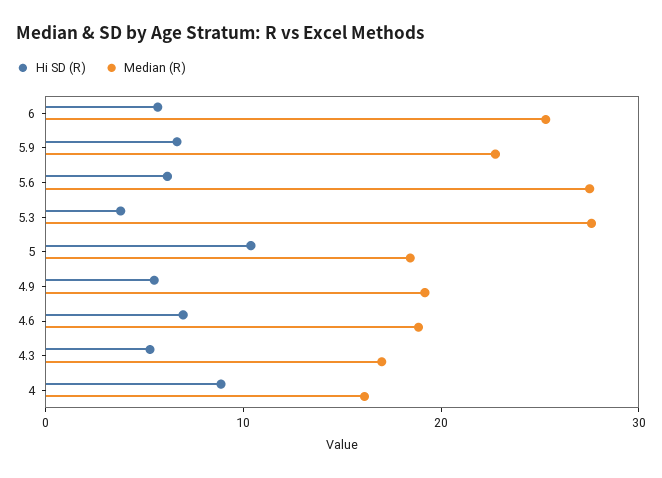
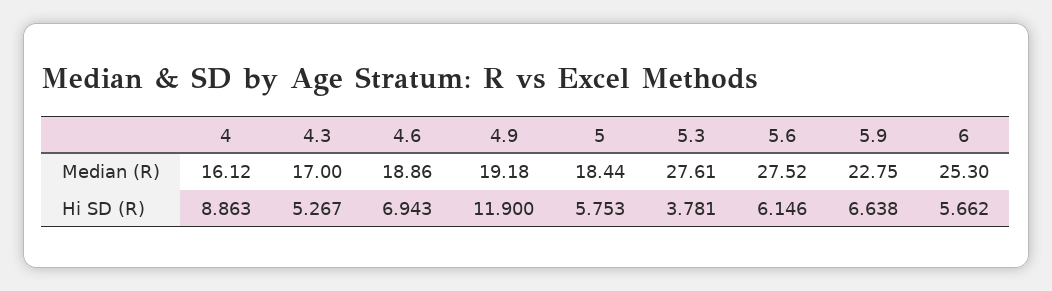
Hi SD (R), 5: 10 -> 5.753
Hi SD (R), 4.9: 6 -> 11.9

